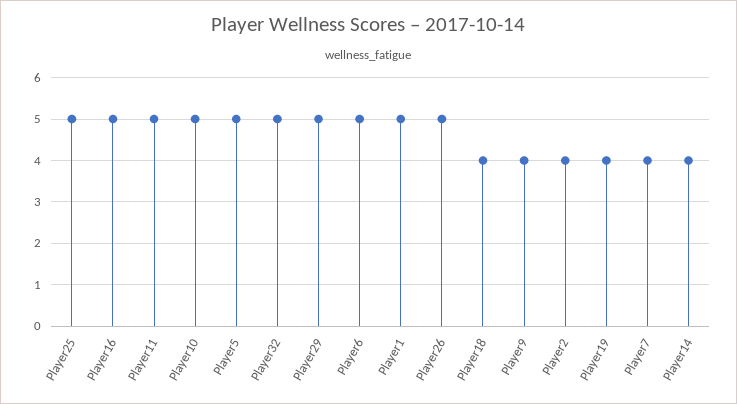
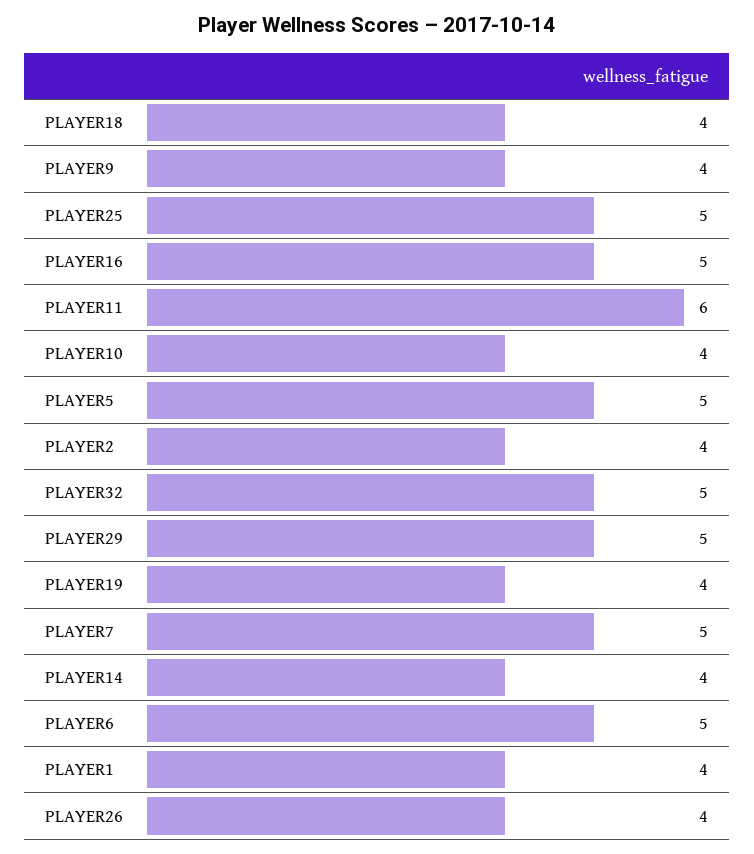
Player11: 5 -> 6
Player10: 5 -> 4
Player1: 5 -> 4
Player26: 5 -> 4
Player7: 4 -> 5

